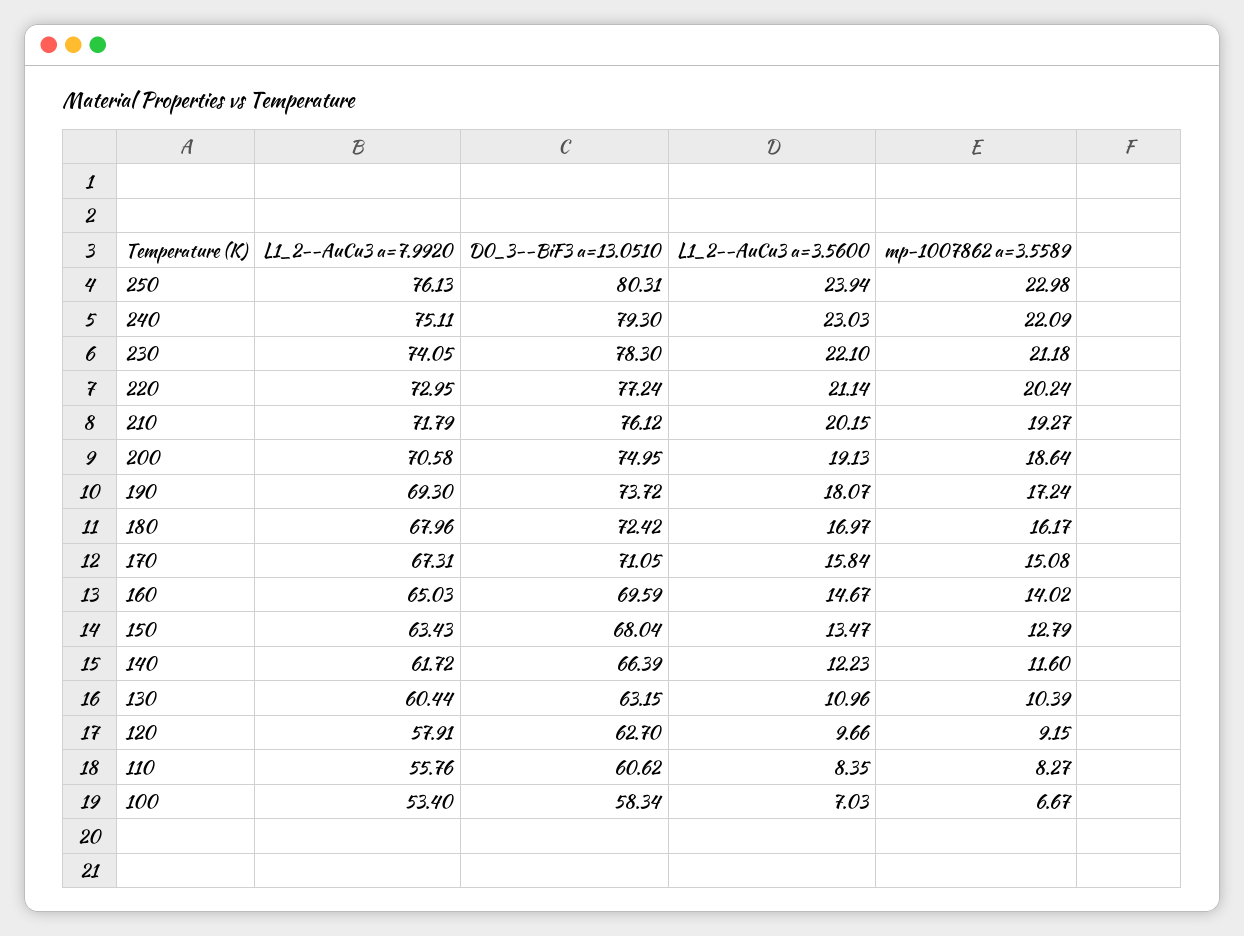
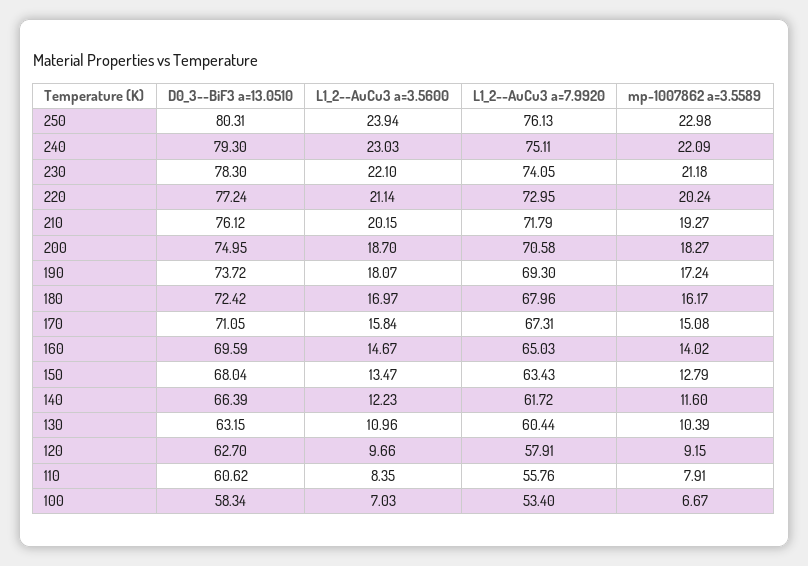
L1_2--AuCu3 a=3.5600, 200: 19.13 -> 18.7
mp-1007862 a=3.5589, 200: 18.64 -> 18.27
mp-1007862 a=3.5589, 110: 8.27 -> 7.91

